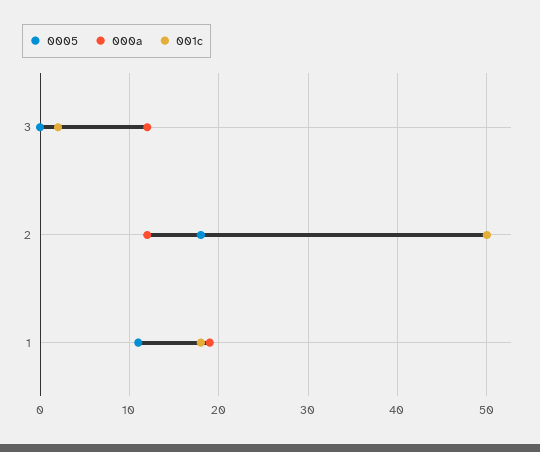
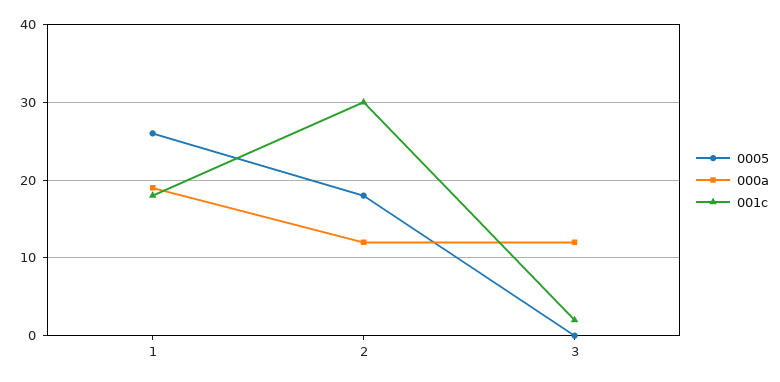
001c, 2: 50 -> 30
0005, 1: 11 -> 26

